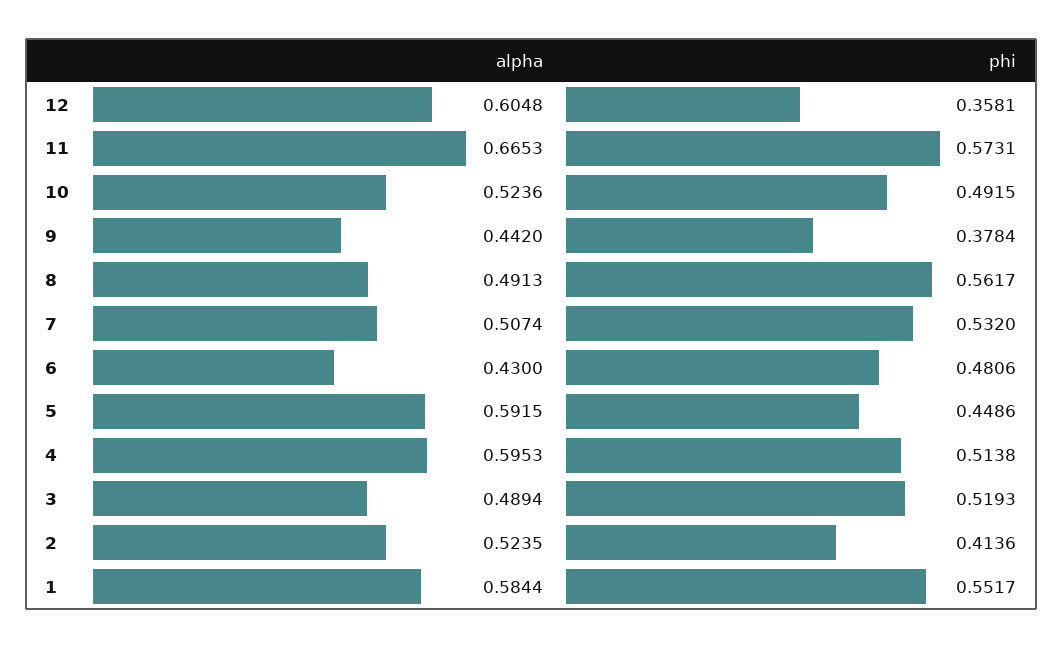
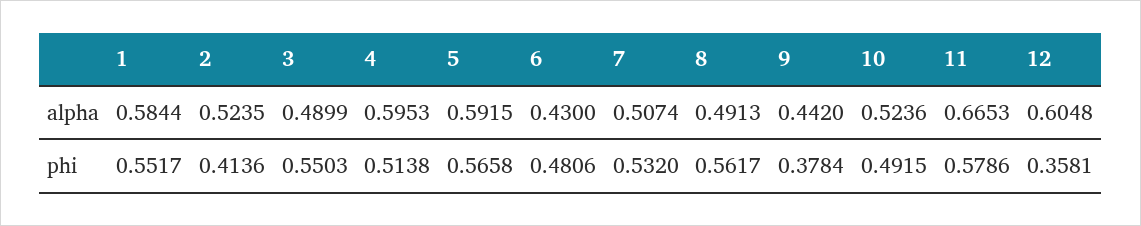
phi, 11: 0.5731 -> 0.5786
phi, 5: 0.4486 -> 0.5658
alpha, 3: 0.4894 -> 0.4899
phi, 3: 0.5193 -> 0.5503

